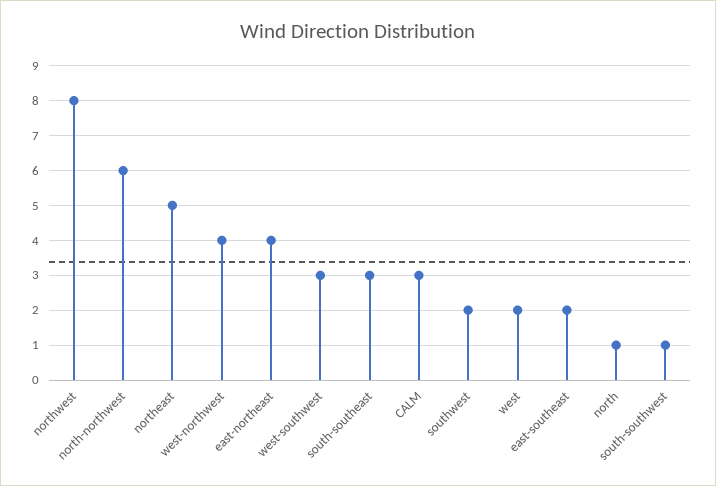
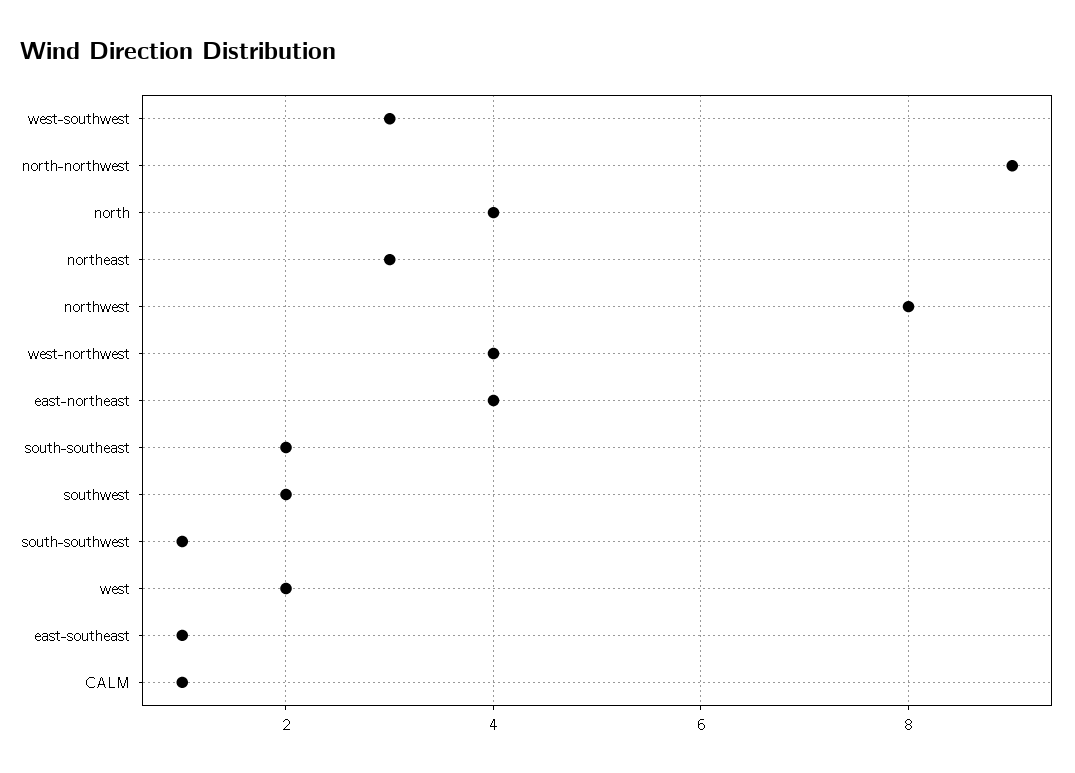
north-northwest: 6 -> 9
northeast: 5 -> 3
south-southeast: 3 -> 2
CALM: 3 -> 1
east-southeast: 2 -> 1
north: 1 -> 4

